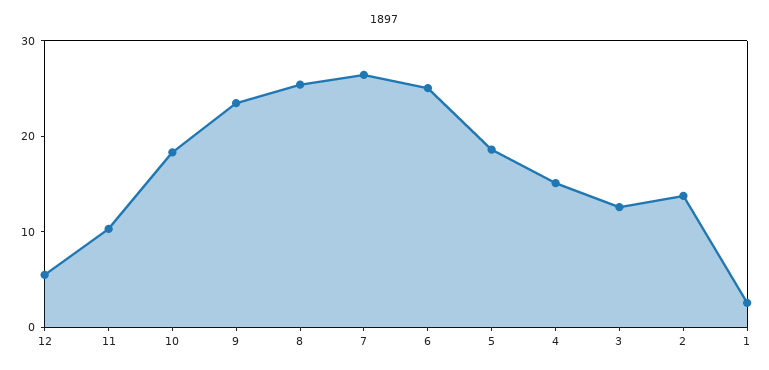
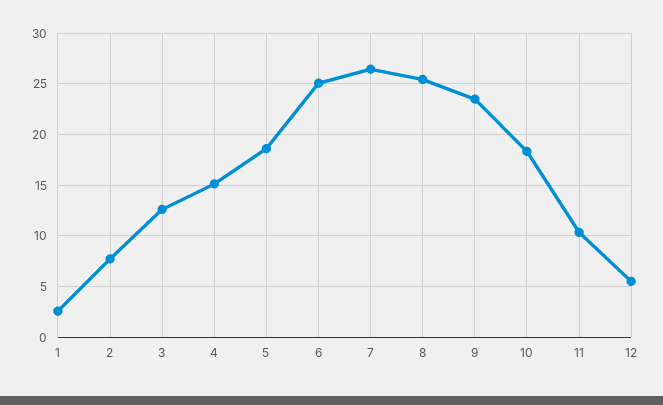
2: 14 -> 8

